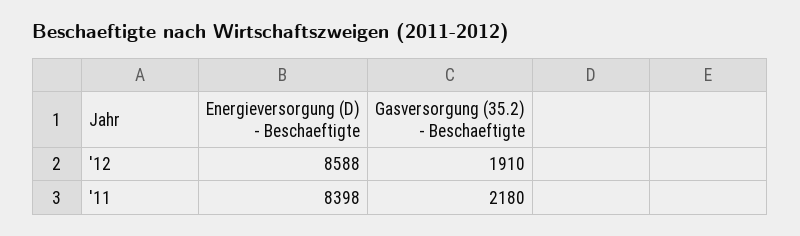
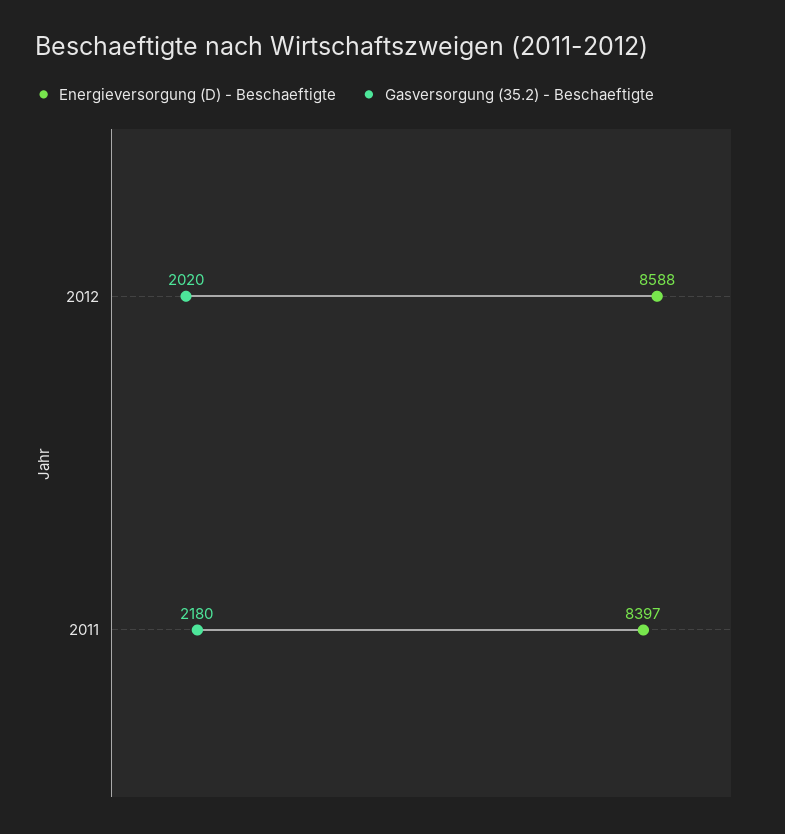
Gasversorgung (35.2) - Beschaeftigte, '12: 1910 -> 2020
Energieversorgung (D) - Beschaeftigte, '11: 8398 -> 8397

